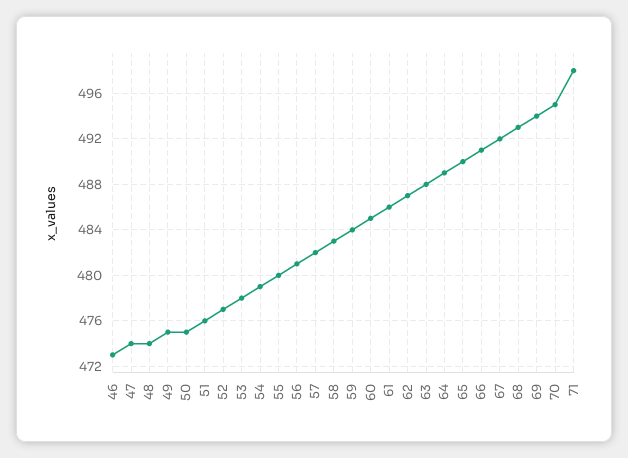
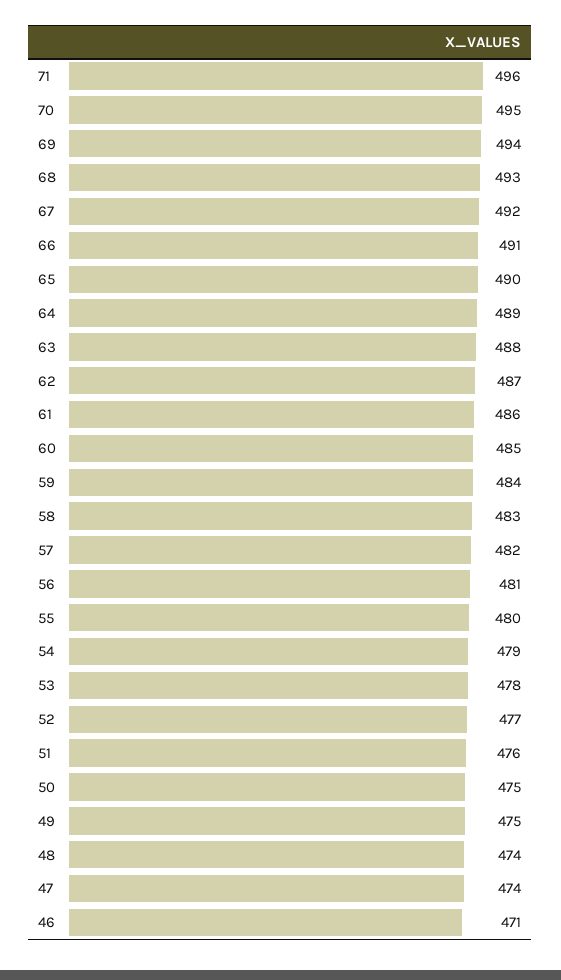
46: 473 -> 471
71: 498 -> 496

